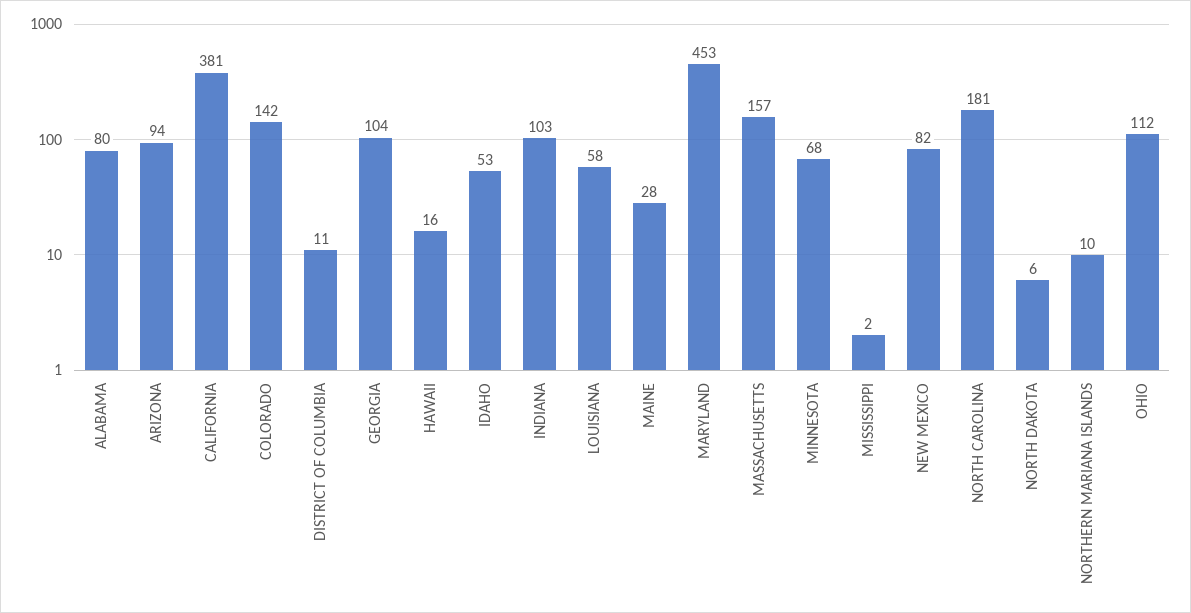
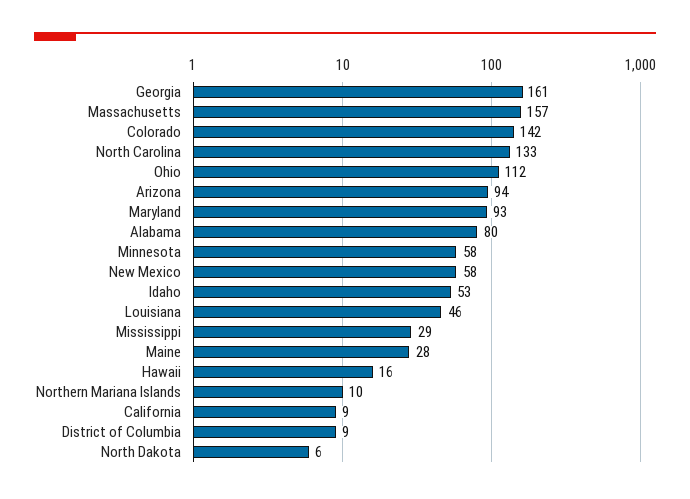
CALIFORNIA: 381 -> 9
DISTRICT OF COLUMBIA: 11 -> 9
GEORGIA: 104 -> 161
INDIANA: 103 -> none
LOUISIANA: 58 -> 46
MARYLAND: 453 -> 93
MINNESOTA: 68 -> 58
MISSISSIPPI: 2 -> 29
NEW MEXICO: 82 -> 58
NORTH CAROLINA: 181 -> 133

